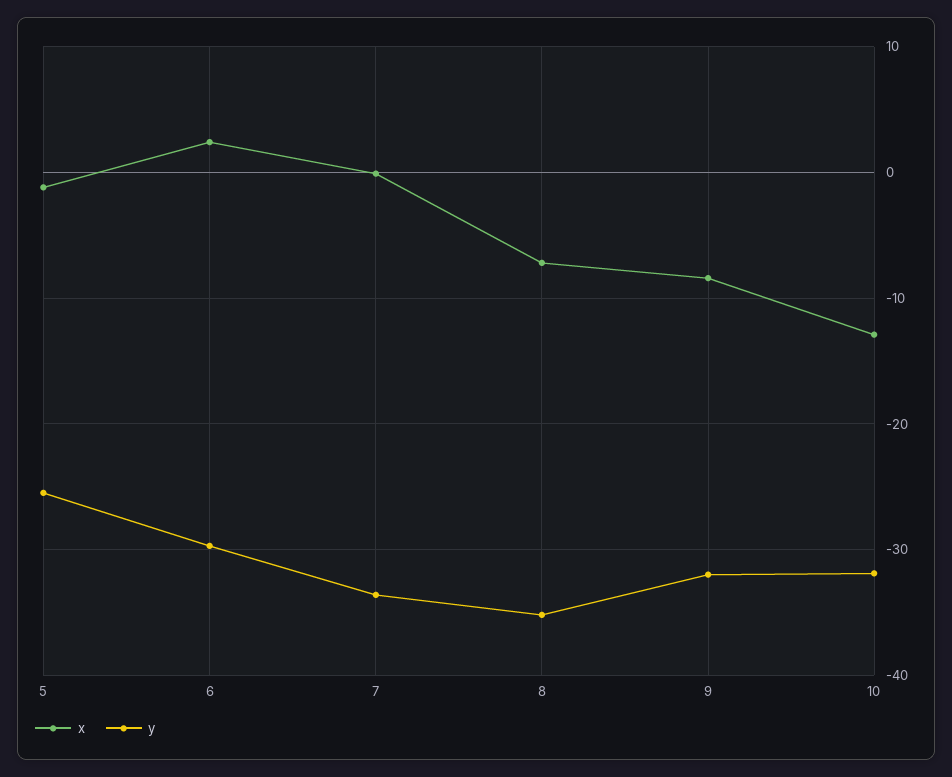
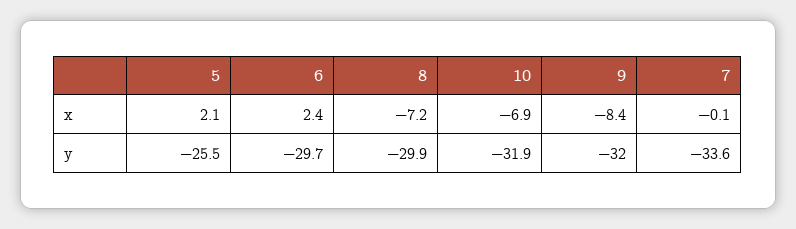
x, 5: -1 -> 2.1
y, 8: -35 -> -29.9
x, 10: -13 -> -6.9

